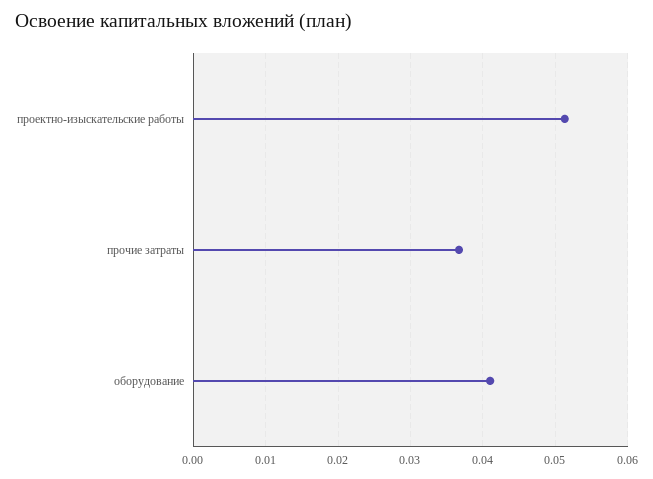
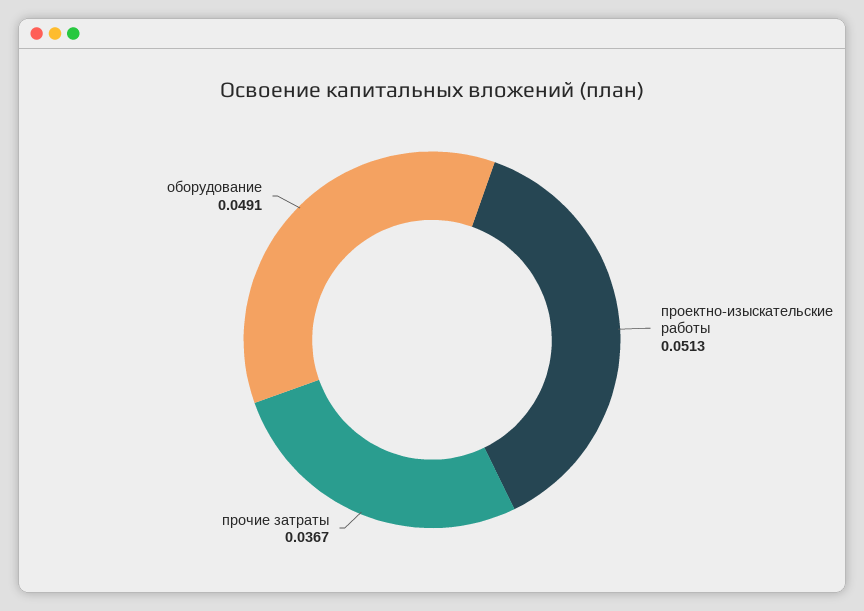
оборудование: 0.041 -> 0.0491

